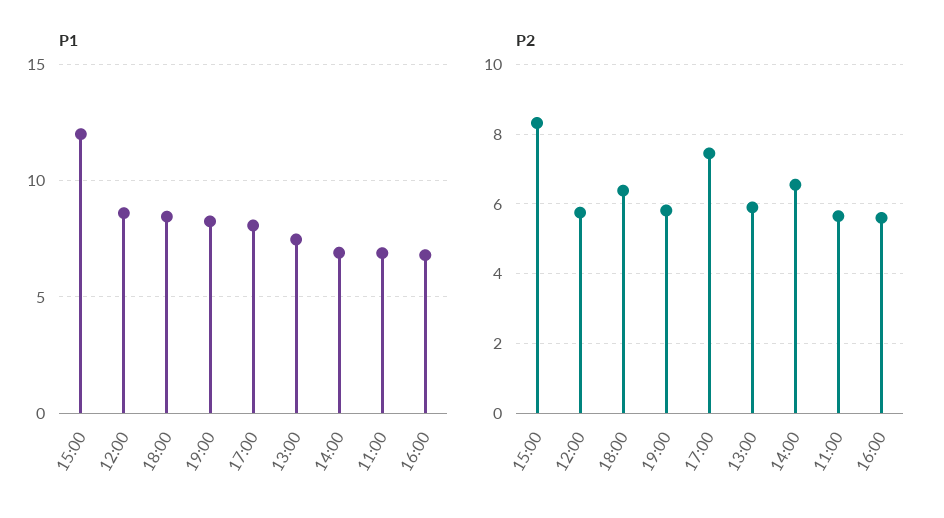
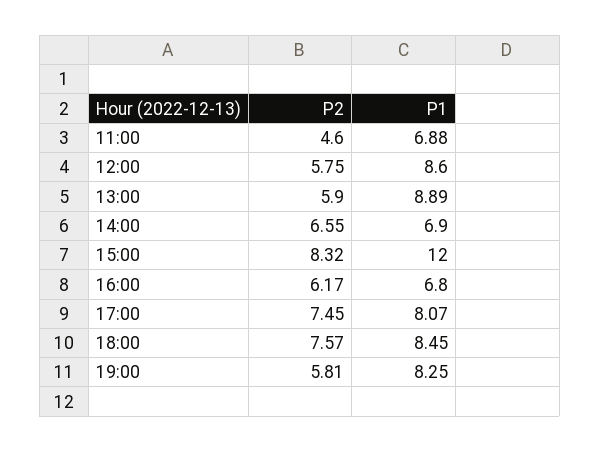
P1, 13:00: 7.5 -> 8.89
P2, 18:00: 6.4 -> 7.57
P2, 11:00: 5.6 -> 4.6
P2, 16:00: 5.6 -> 6.17

